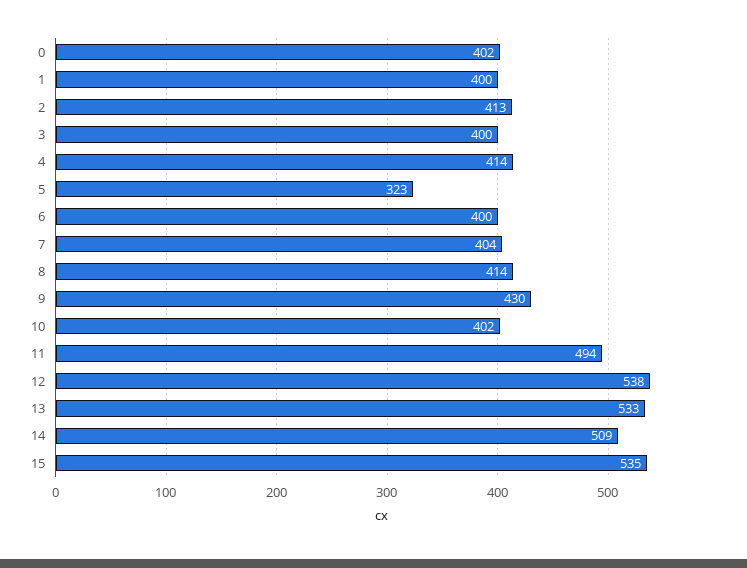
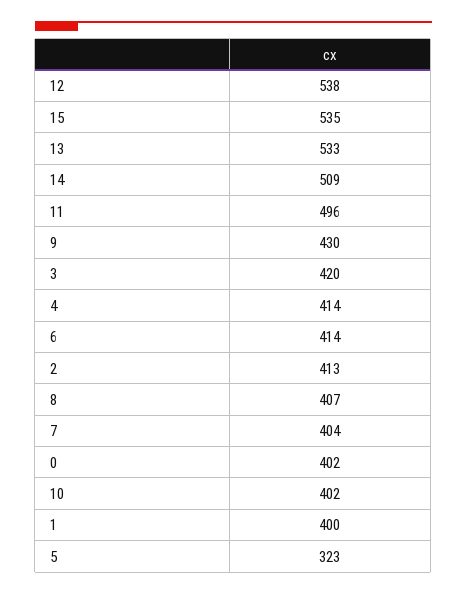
3: 400 -> 420
6: 400 -> 414
8: 414 -> 407
11: 494 -> 496

